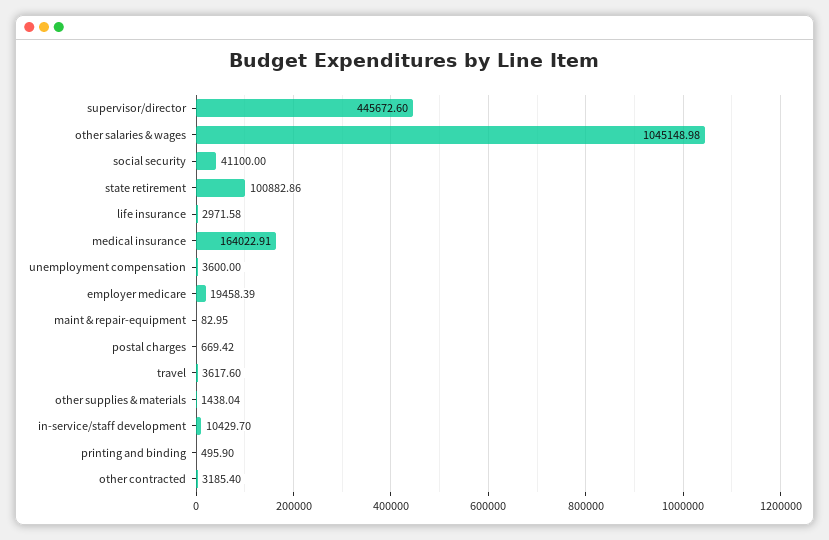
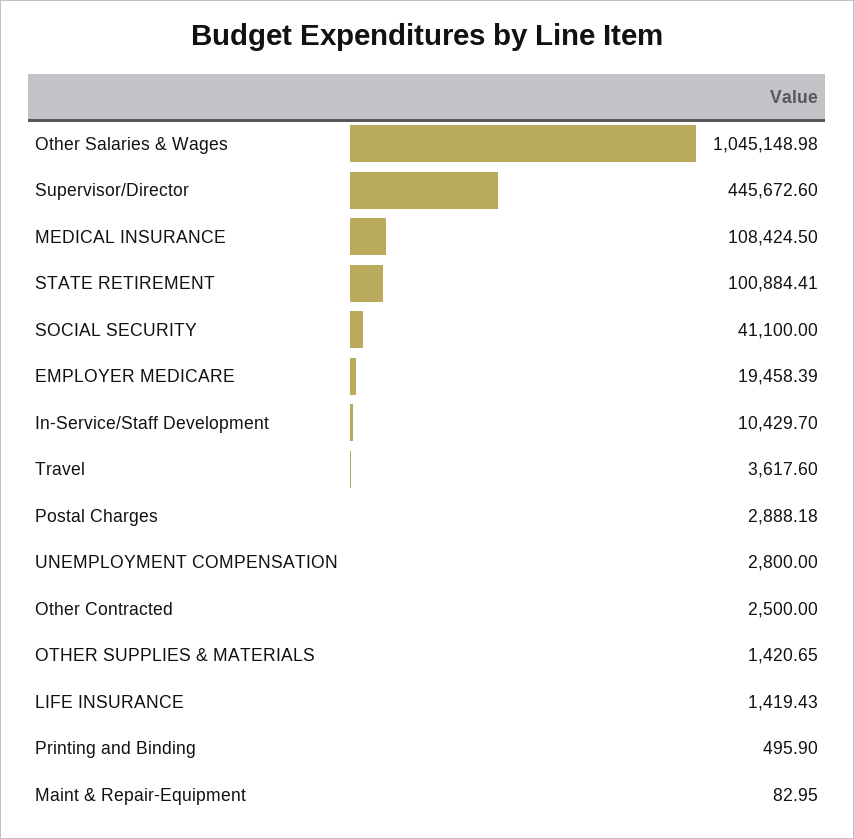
state retirement: 100882.86 -> 100884.41
life insurance: 2971.58 -> 1419.43
medical insurance: 164022.91 -> 108424.5
unemployment compensation: 3600 -> 2800
postal charges: 669.42 -> 2888.18
other supplies & materials: 1438.04 -> 1420.65
other contracted: 3185.4 -> 2500

